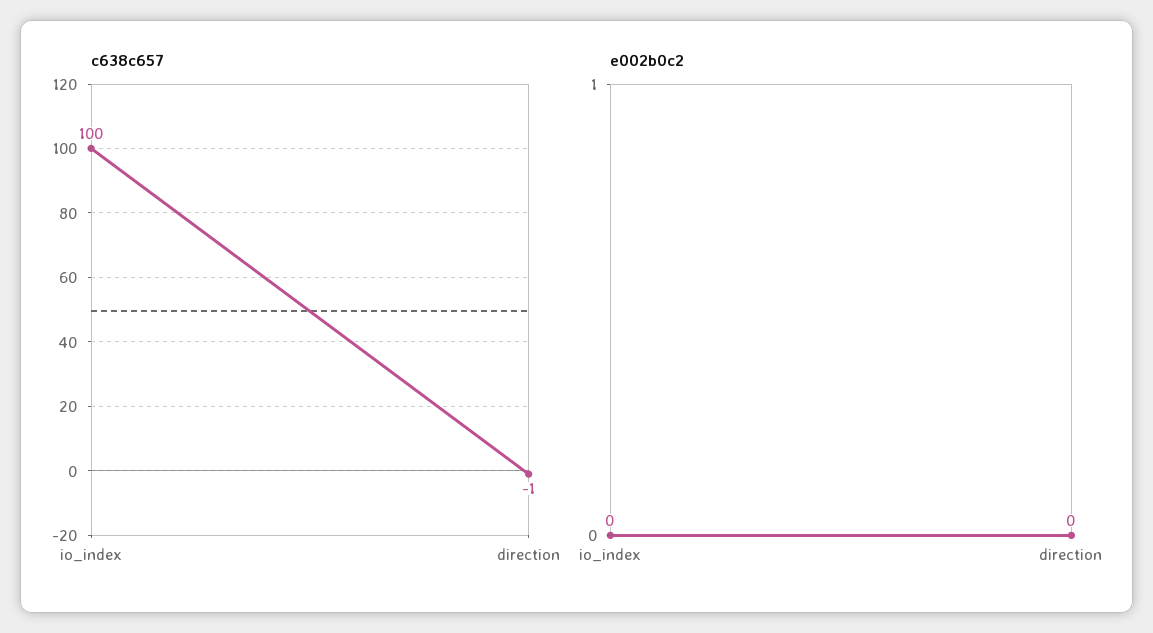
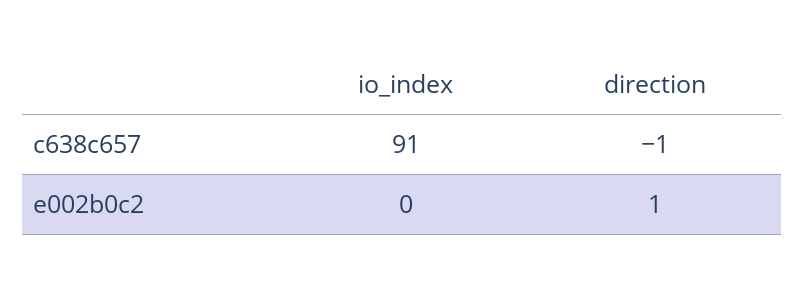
c638c657, io_index: 100 -> 91
e002b0c2, direction: 0 -> 1

